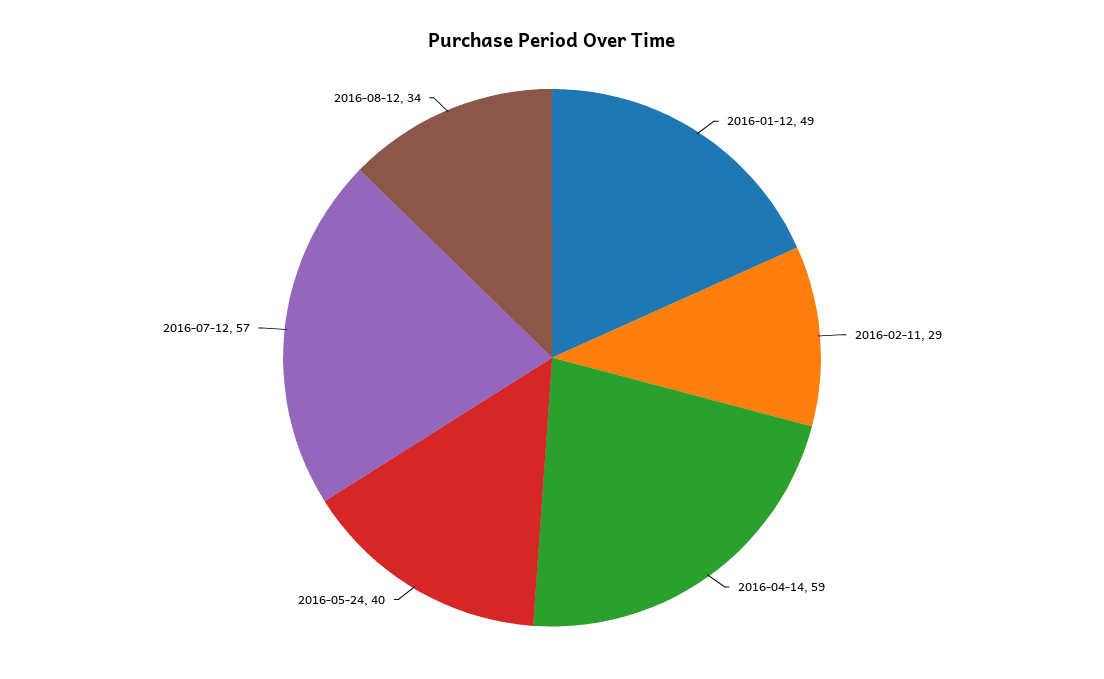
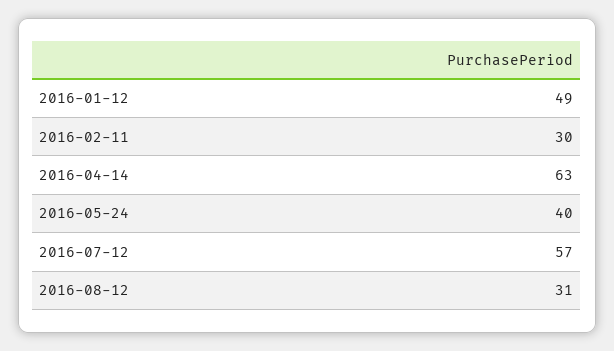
2016-02-11: 29 -> 30
2016-04-14: 59 -> 63
2016-08-12: 34 -> 31

